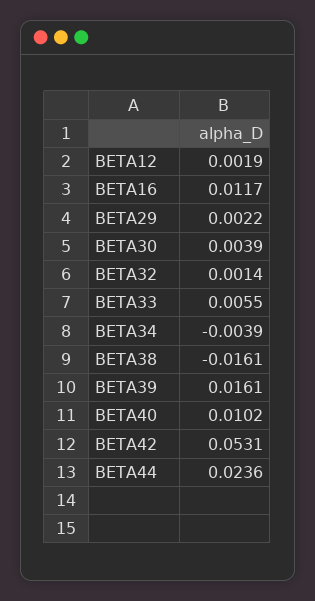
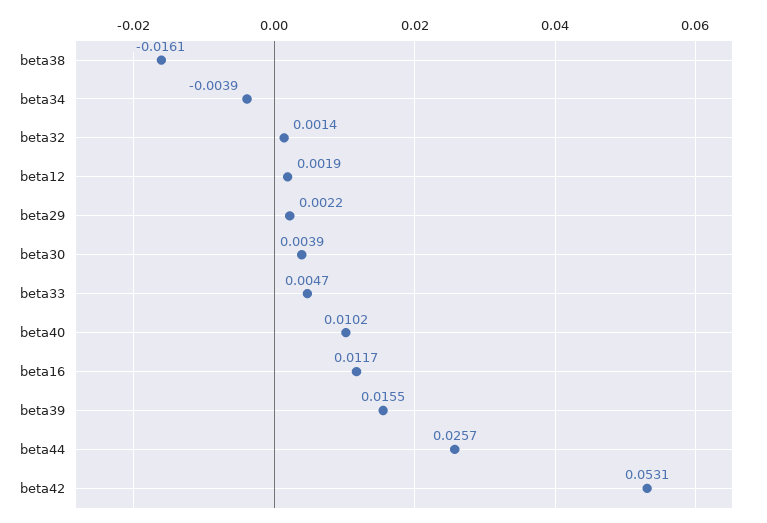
BETA33: 0.0055 -> 0.0047
BETA39: 0.0161 -> 0.0155
BETA44: 0.0236 -> 0.0257

